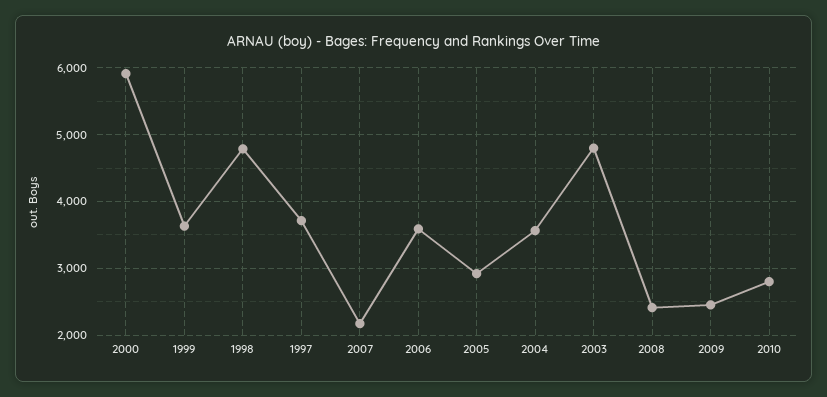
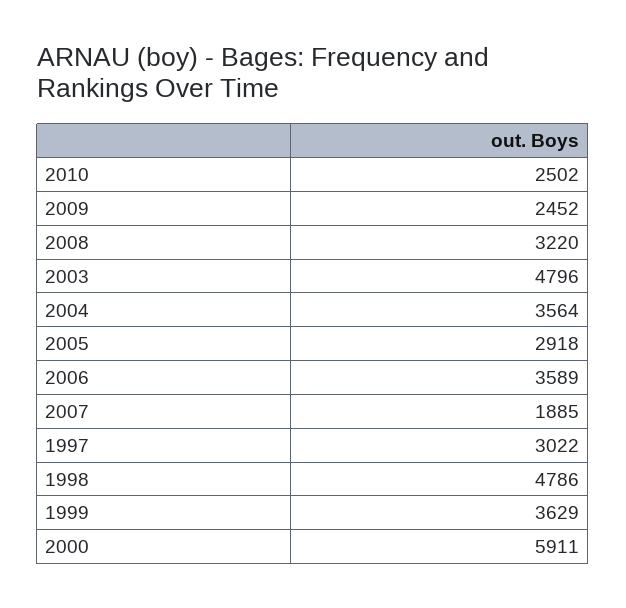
1997: 3700 -> 3022
2007: 2200 -> 1885
2008: 2400 -> 3220
2010: 2800 -> 2502

